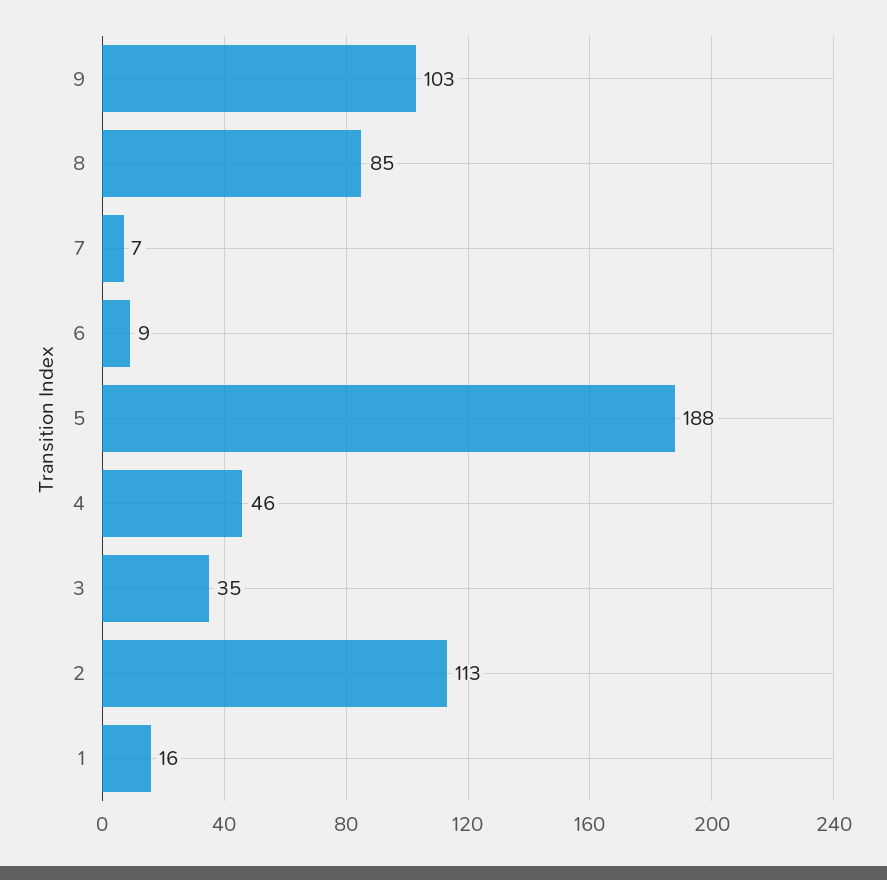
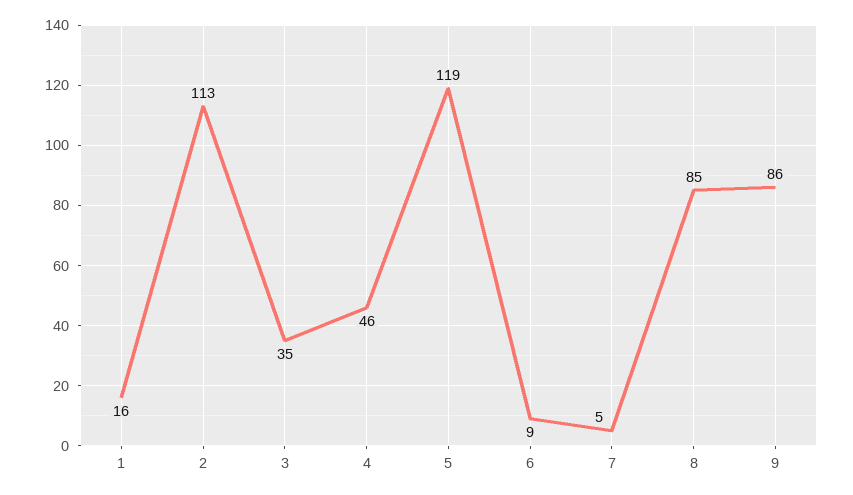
9: 103 -> 86
7: 7 -> 5
5: 188 -> 119

